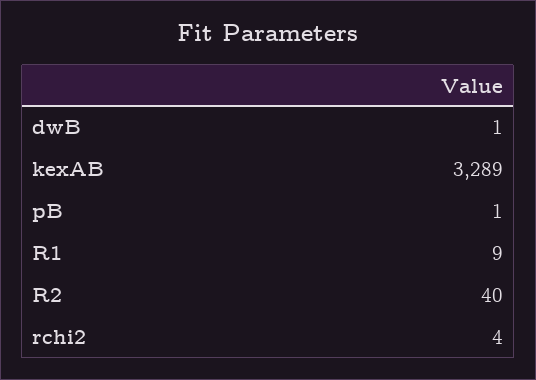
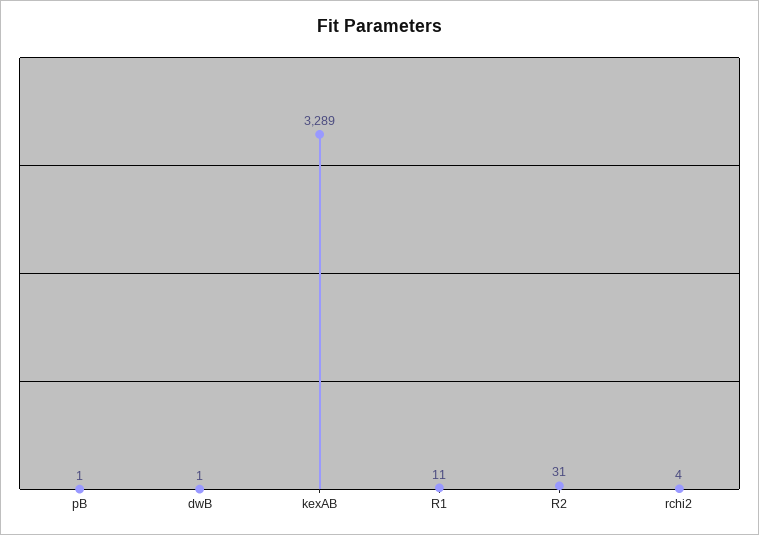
R1: 9 -> 11
R2: 40 -> 31

